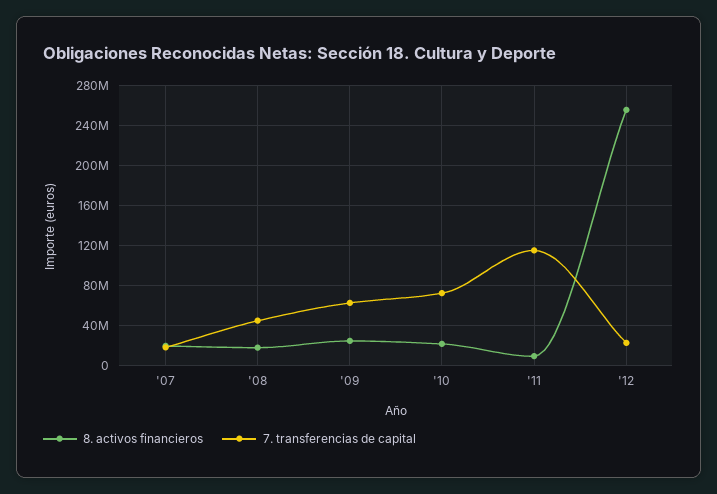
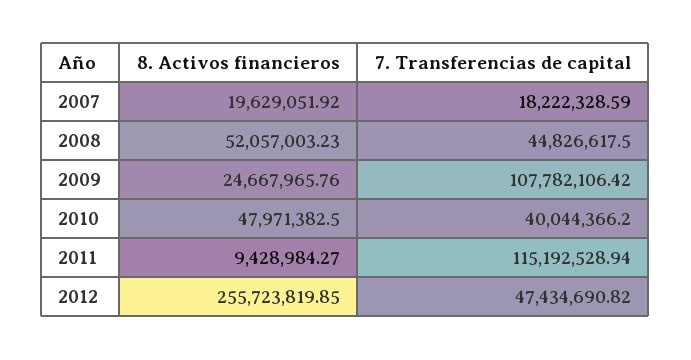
8. activos financieros, '08: 20000000 -> 52057003.23
7. transferencias de capital, '09: 60000000 -> 107782106.42
8. activos financieros, '10: 20000000 -> 47971382.5
7. transferencias de capital, '10: 70000000 -> 40044366.2
7. transferencias de capital, '12: 20000000 -> 47434690.82

